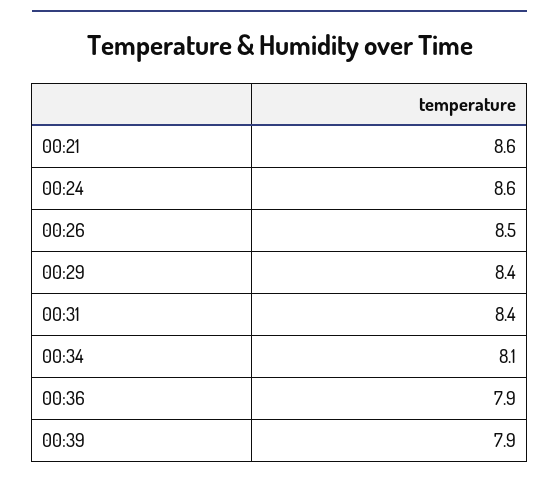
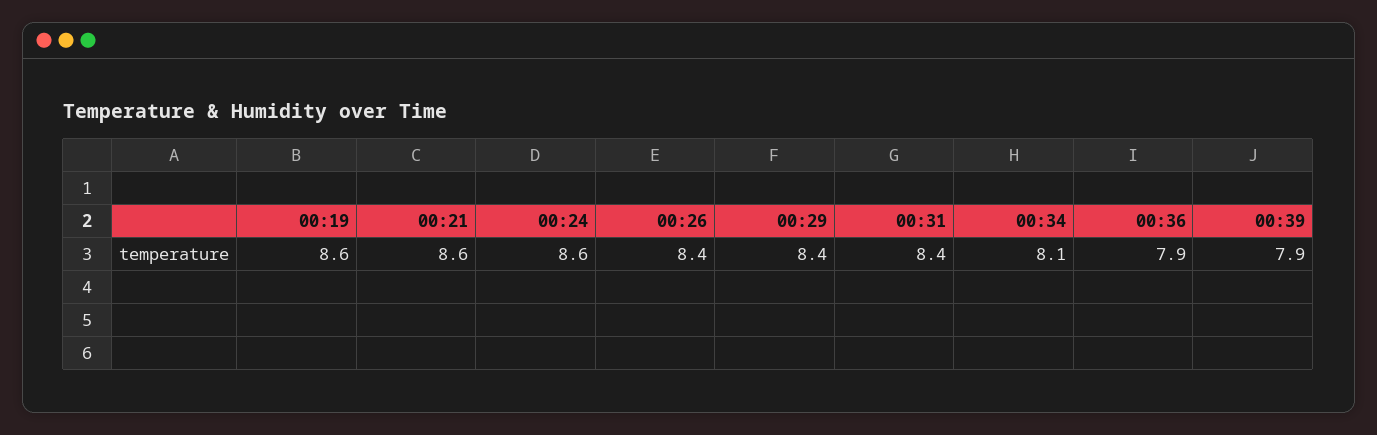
00:26: 8.5 -> 8.4
00:19: none -> 8.6

